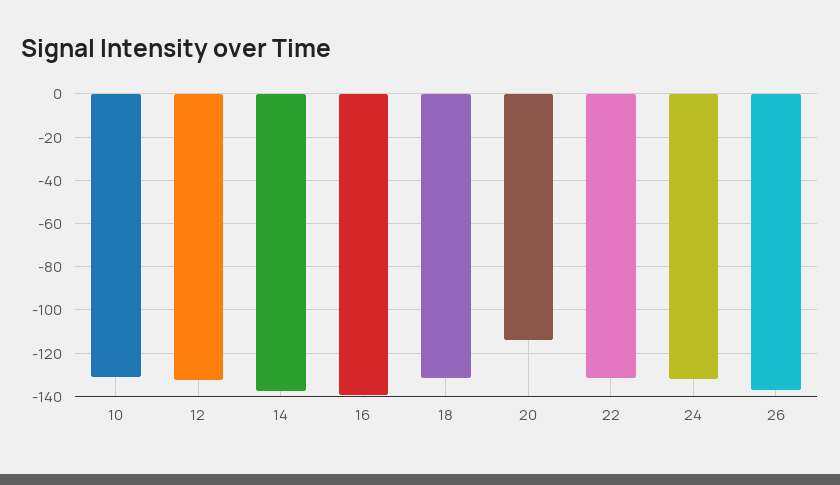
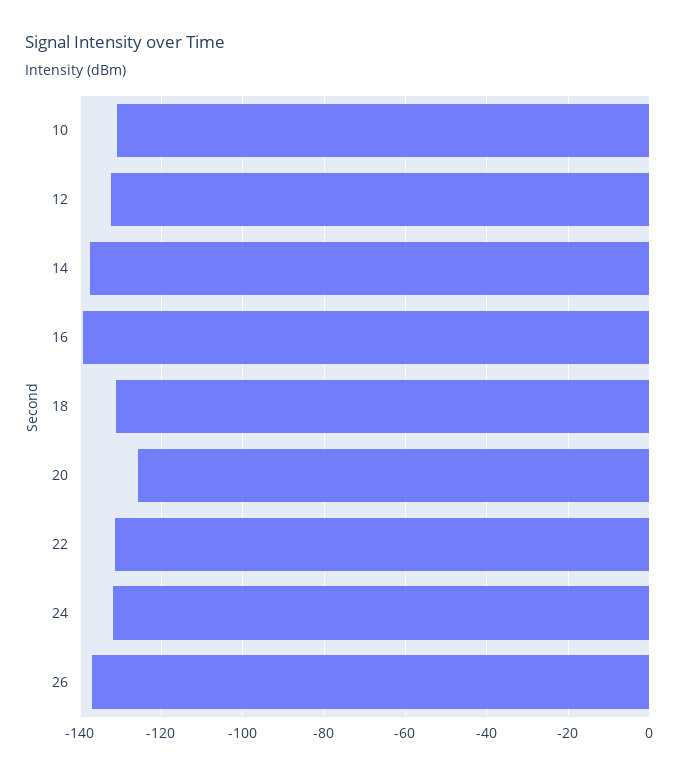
20: -115 -> -126

